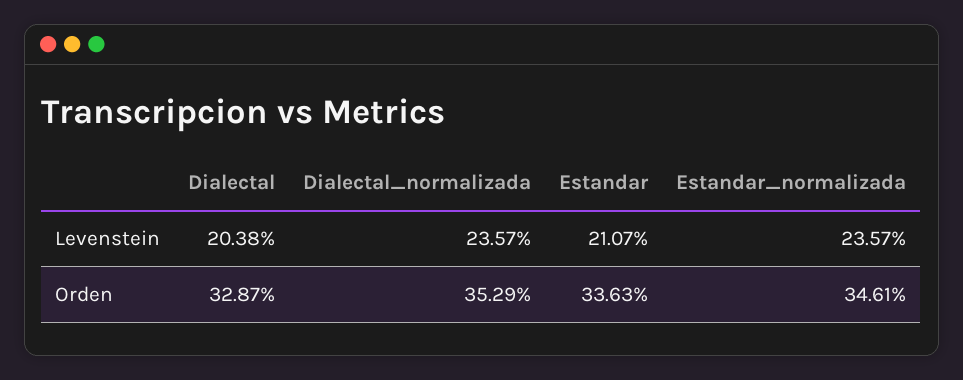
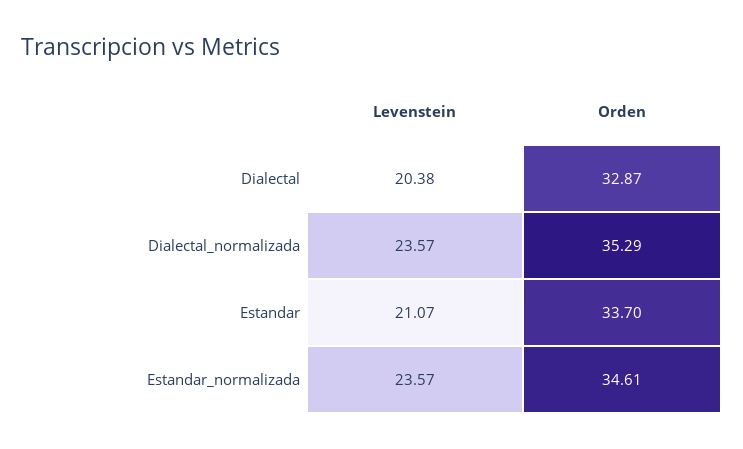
Estandar, Orden: 33.63 -> 33.7

